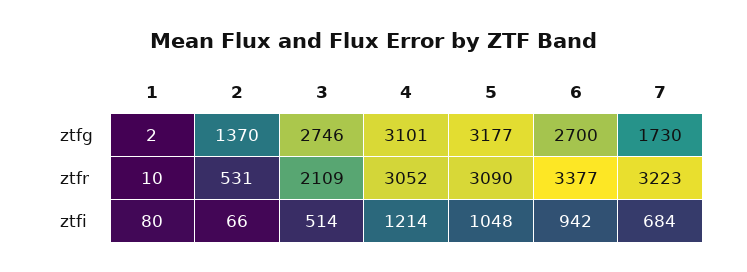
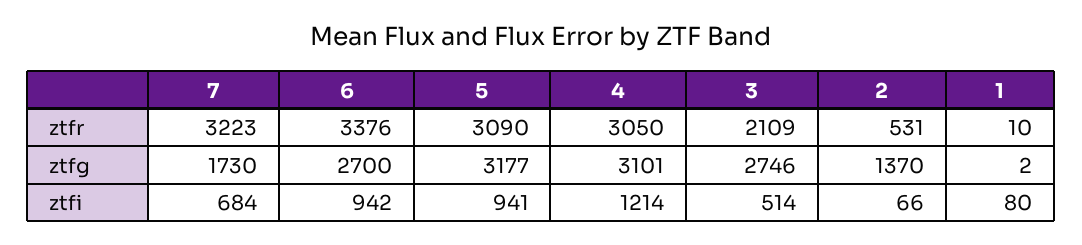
4, ztfr: 3052 -> 3050
6, ztfr: 3377 -> 3376
5, ztfi: 1048 -> 941

